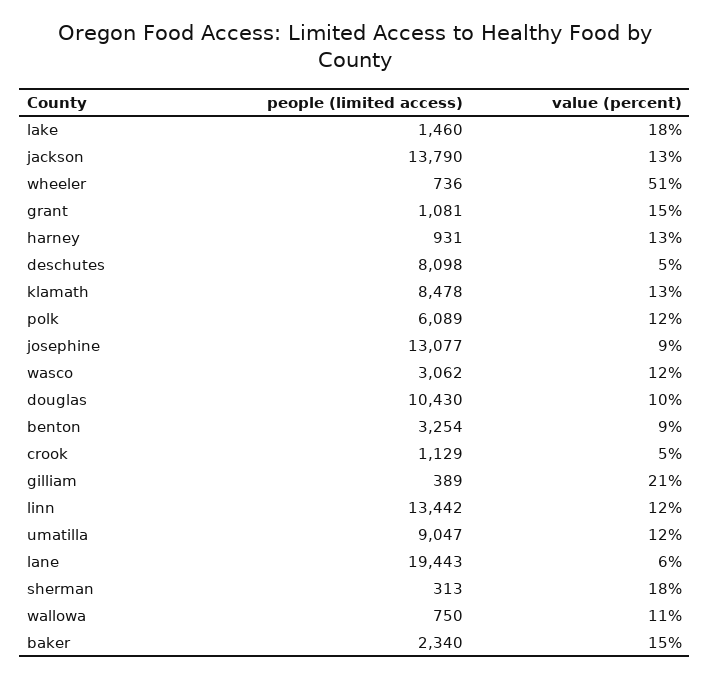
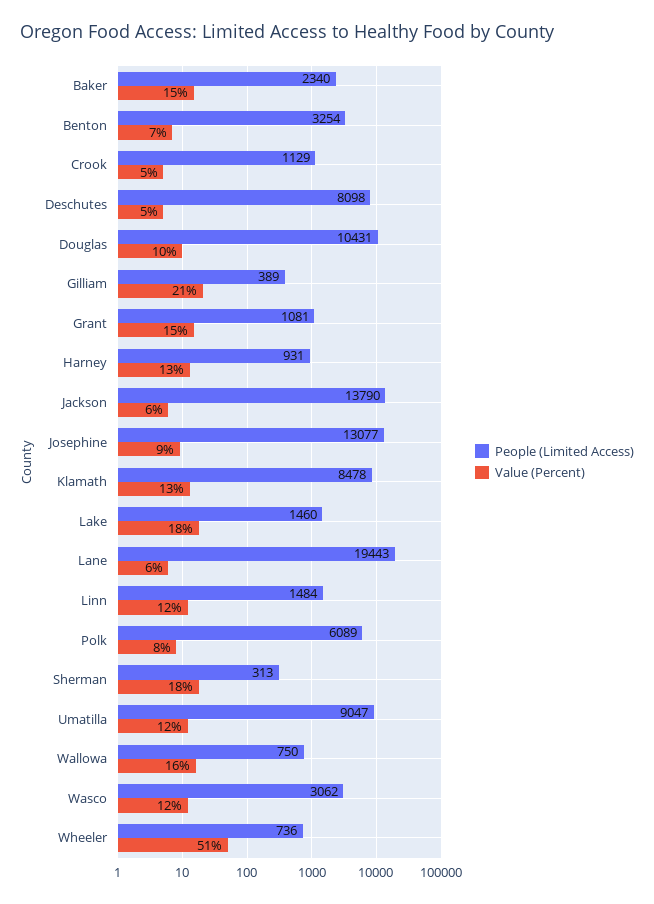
value (percent), jackson: 13 -> 6
value (percent), polk: 12 -> 8
people (limited access), douglas: 10430 -> 10431
value (percent), benton: 9 -> 7
people (limited access), linn: 13442 -> 1484
value (percent), wallowa: 11 -> 16

